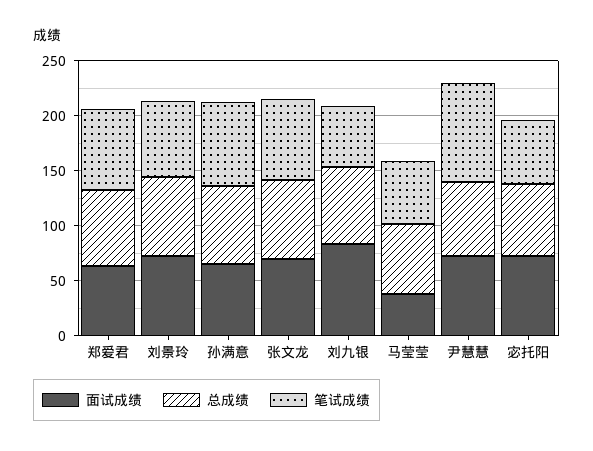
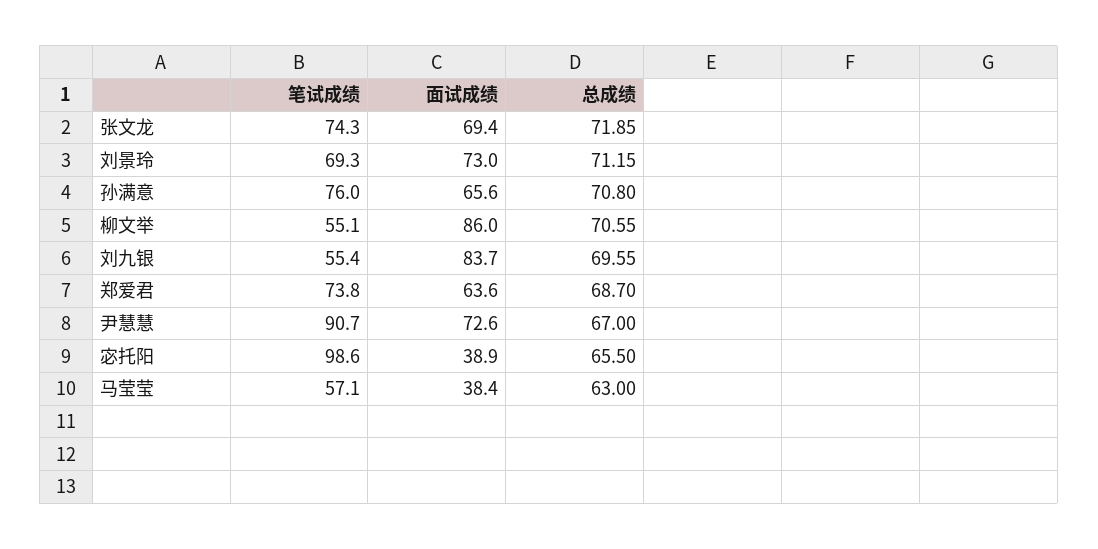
面试成绩, 宓托阳: 70 -> 38.9
笔试成绩, 宓托阳: 60 -> 98.6
笔试成绩, 柳文举: none -> 55.1
面试成绩, 柳文举: none -> 86
总成绩, 柳文举: none -> 70.55

